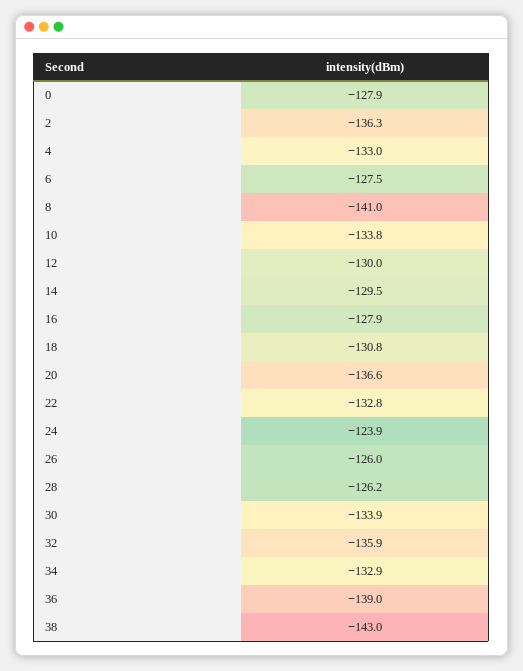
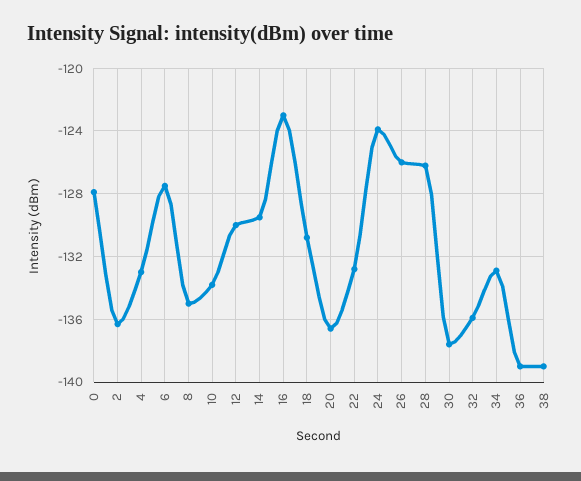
8: -141 -> -135
16: -127.9 -> -123
30: -133.9 -> -137.5
38: -143 -> -139

